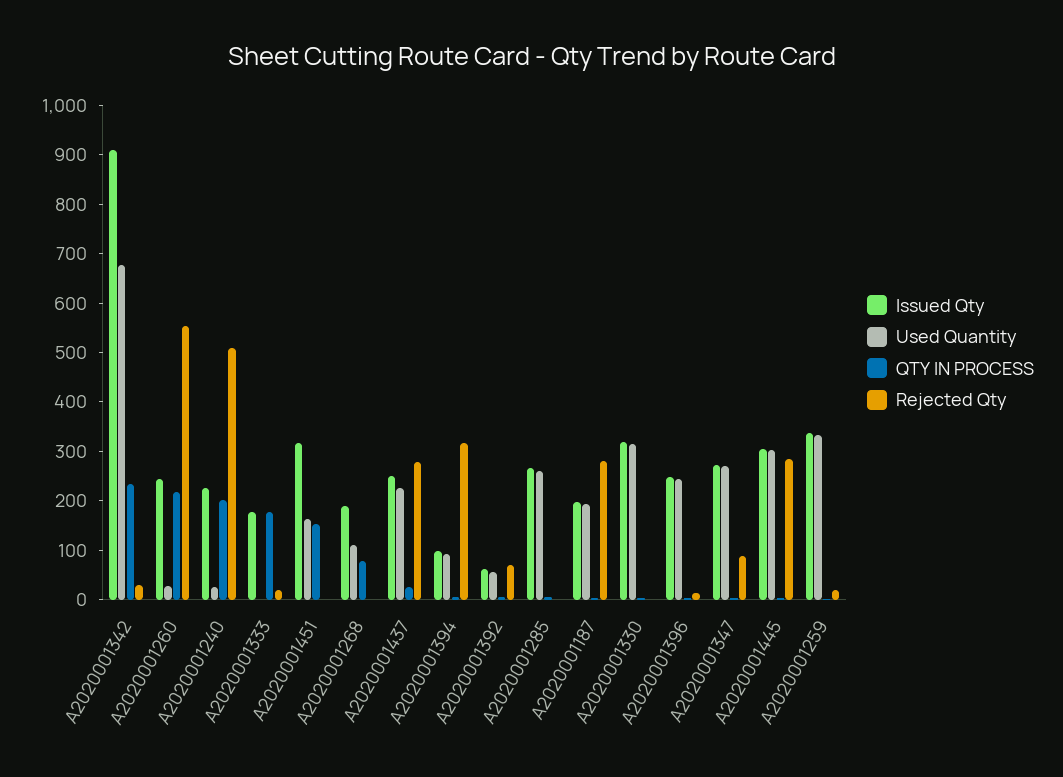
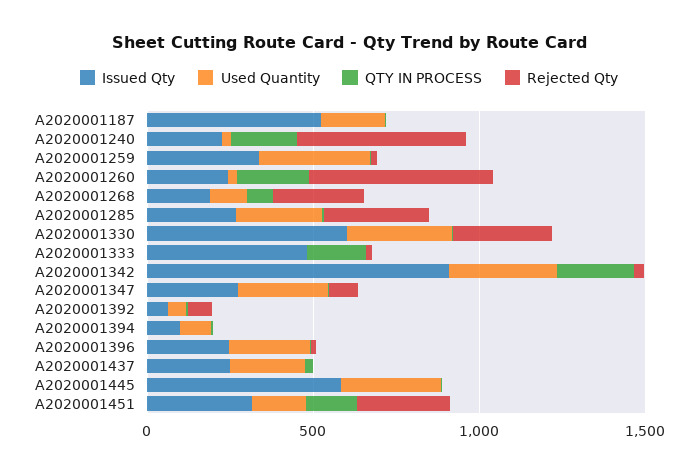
Used Quantity, A2020001342: 680 -> 300
Issued Qty, A2020001333: 180 -> 500
Rejected Qty, A2020001451: 0 -> 300
Rejected Qty, A2020001268: 0 -> 300
Rejected Qty, A2020001437: 280 -> 0
Rejected Qty, A2020001394: 320 -> 0
Rejected Qty, A2020001285: 0 -> 300
Issued Qty, A2020001187: 200 -> 500
Rejected Qty, A2020001187: 280 -> 0
Issued Qty, A2020001330: 320 -> 600
Rejected Qty, A2020001330: 0 -> 300
Issued Qty, A2020001445: 300 -> 600
Rejected Qty, A2020001445: 280 -> 0

